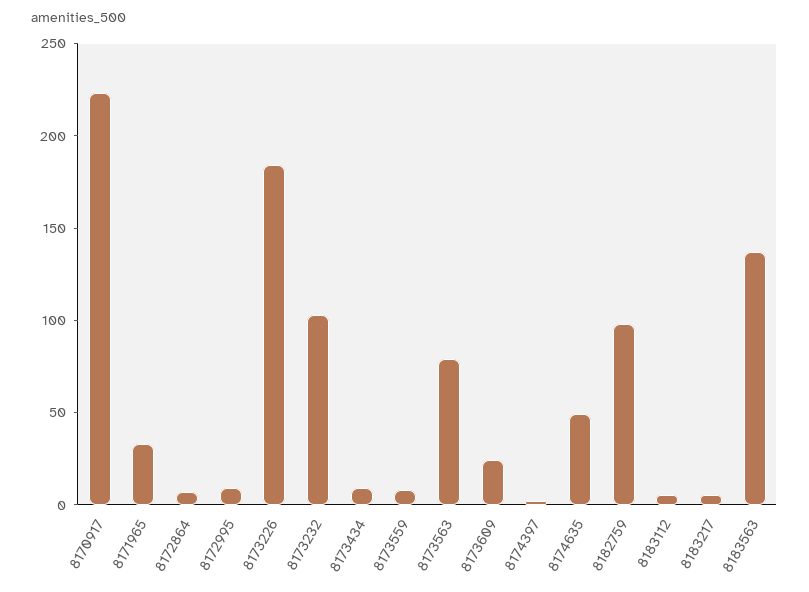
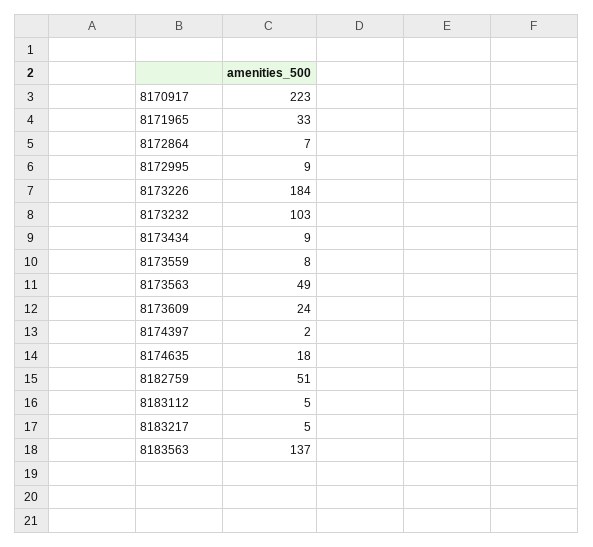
8173563: 80 -> 49
8174635: 50 -> 18
8182759: 100 -> 51

